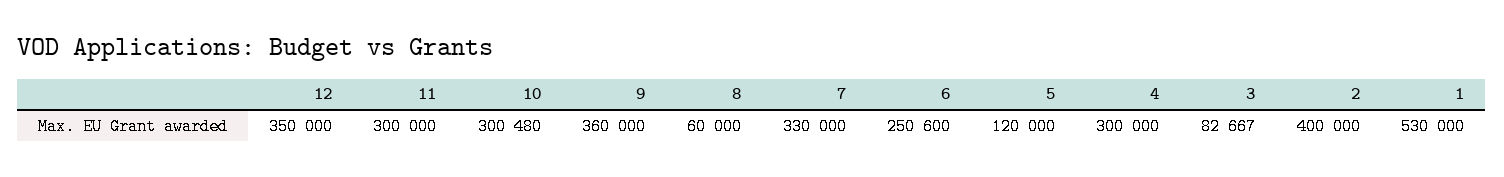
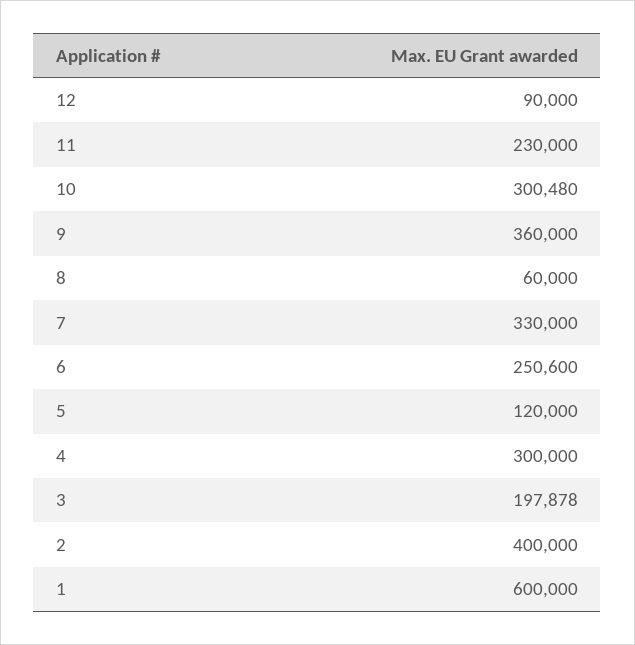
12: 350000 -> 90000
11: 300000 -> 230000
3: 82667 -> 197878
1: 530000 -> 600000

